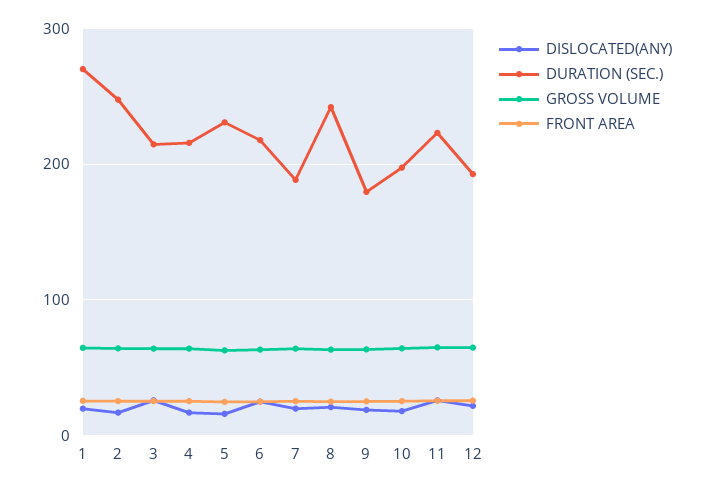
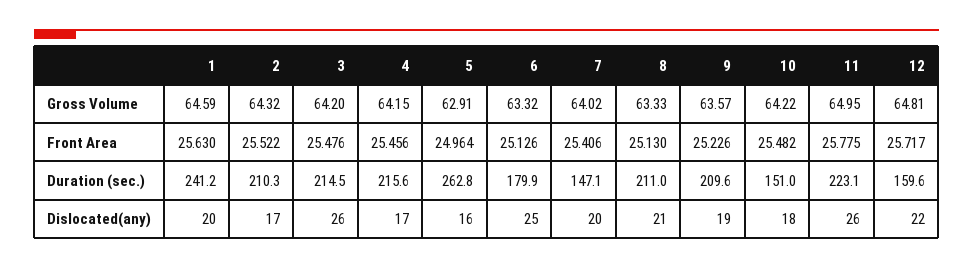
DURATION (SEC.), 1: 270 -> 241.2
DURATION (SEC.), 2: 250 -> 210.3
DURATION (SEC.), 5: 230 -> 262.8
DURATION (SEC.), 6: 220 -> 179.9
DURATION (SEC.), 7: 190 -> 147.1
DURATION (SEC.), 8: 240 -> 211
DURATION (SEC.), 9: 180 -> 209.6
DURATION (SEC.), 10: 200 -> 151
DURATION (SEC.), 12: 190 -> 159.6

